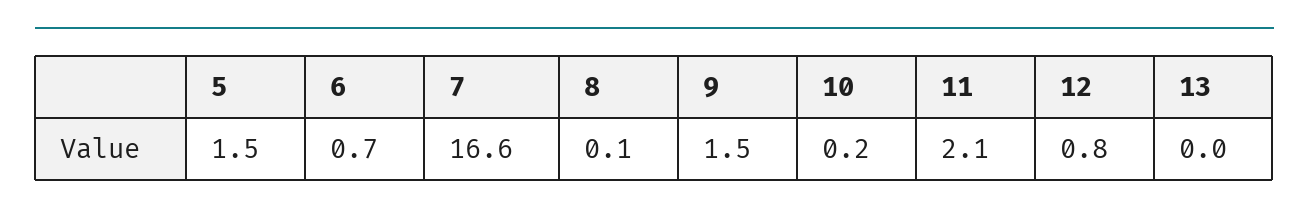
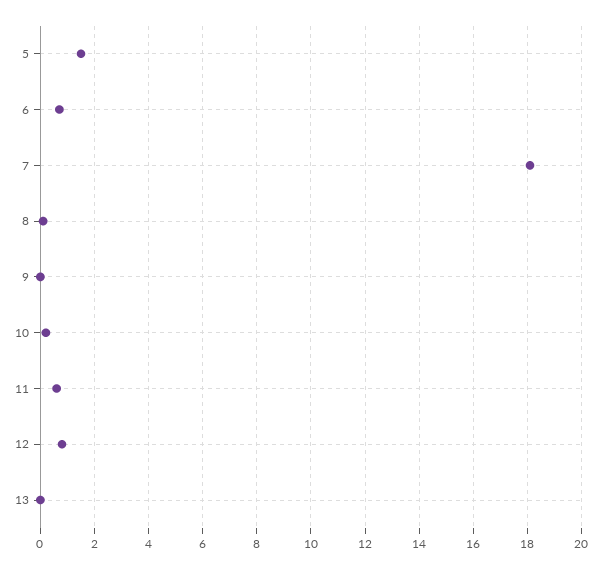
7: 16.6 -> 18
9: 1.5 -> 0
11: 2.1 -> 0.5

